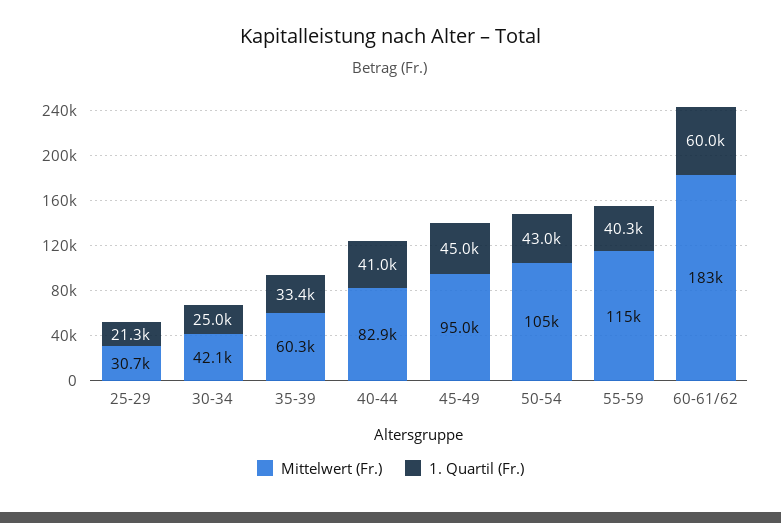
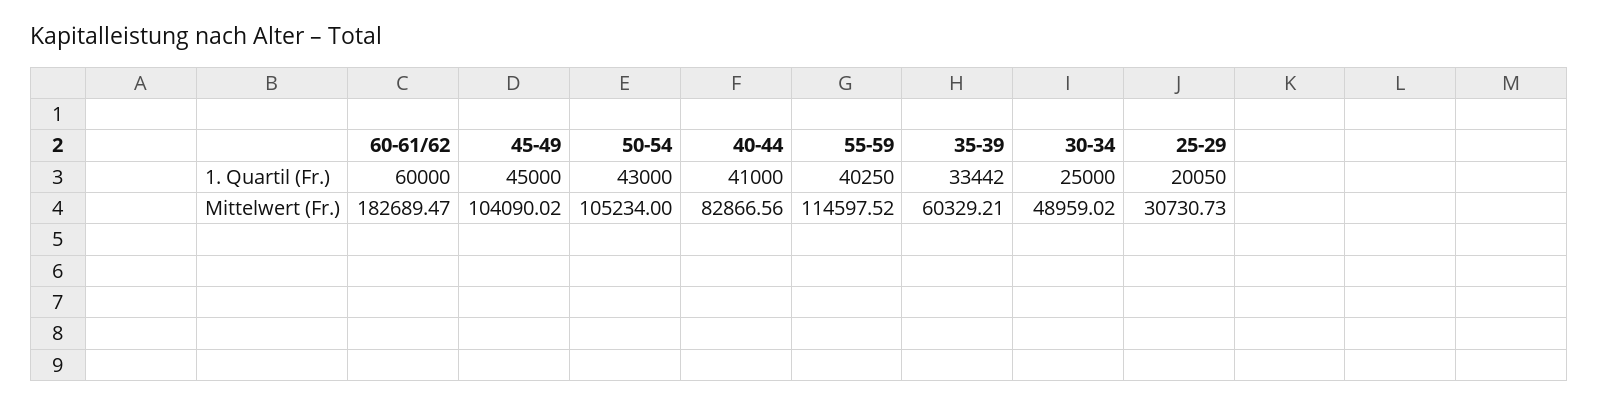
1. Quartil (Fr.), 25-29: 21300 -> 20050
Mittelwert (Fr.), 30-34: 42100 -> 48959.02
Mittelwert (Fr.), 45-49: 95000 -> 104090.02

